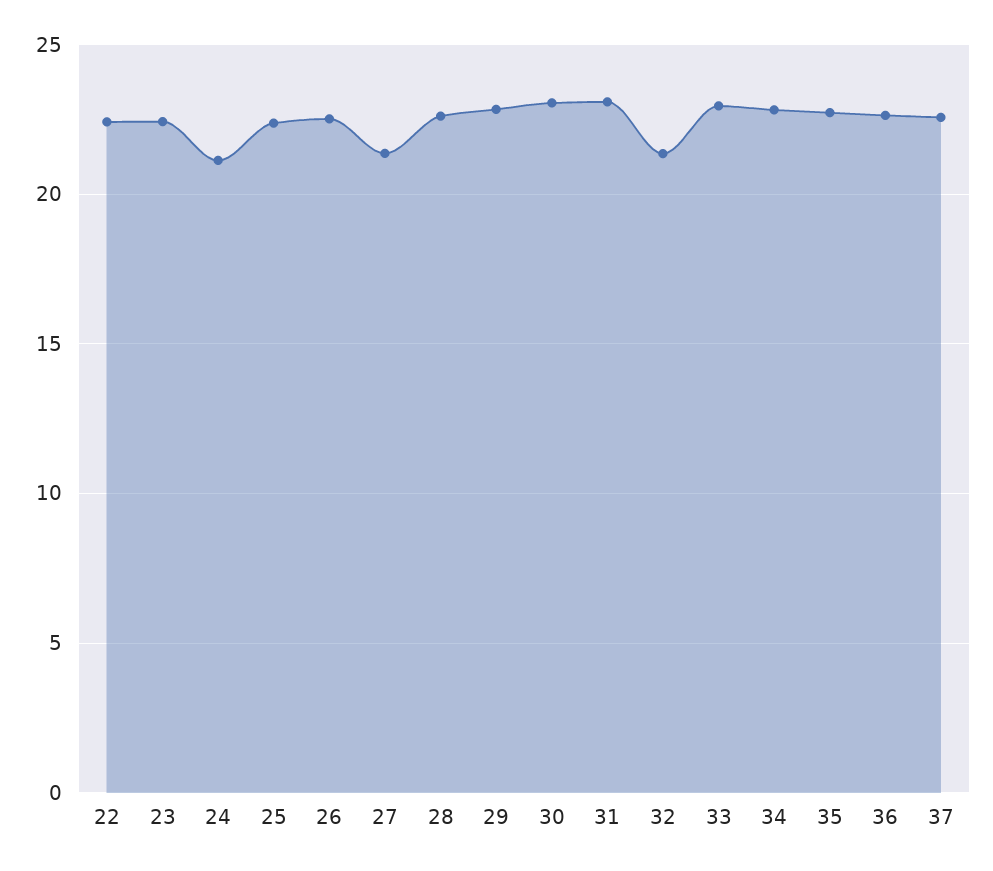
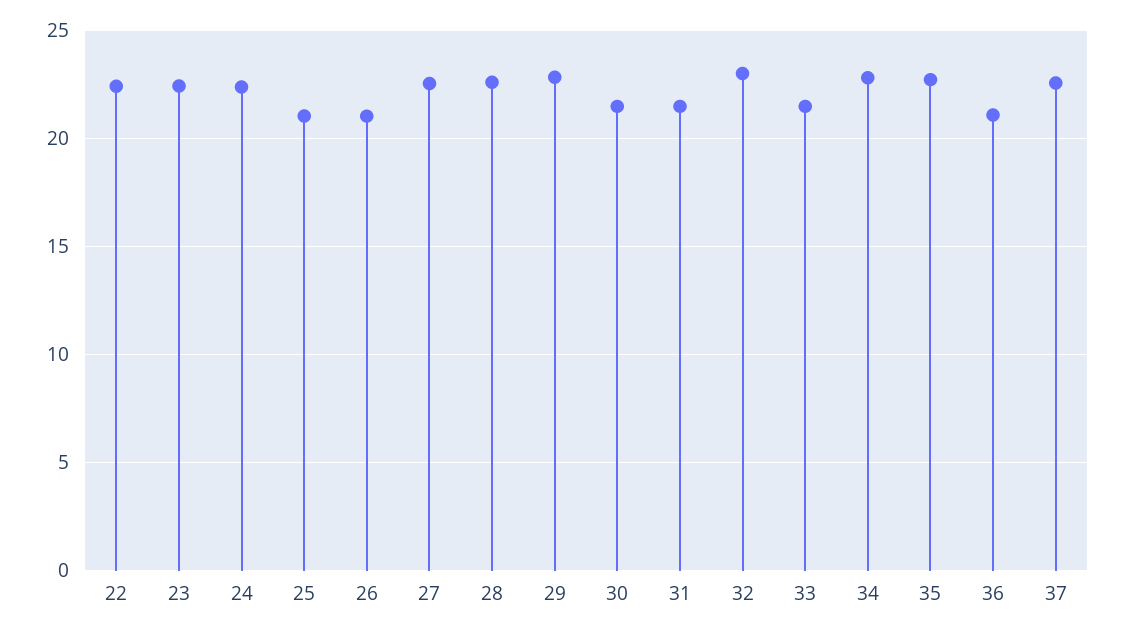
24: 21 -> 22.5
25: 22.5 -> 21
26: 22.5 -> 21
27: 21.5 -> 22.5
30: 23 -> 21.5
31: 23 -> 21.5
32: 21.5 -> 23
33: 23 -> 21.5
36: 22.5 -> 21

